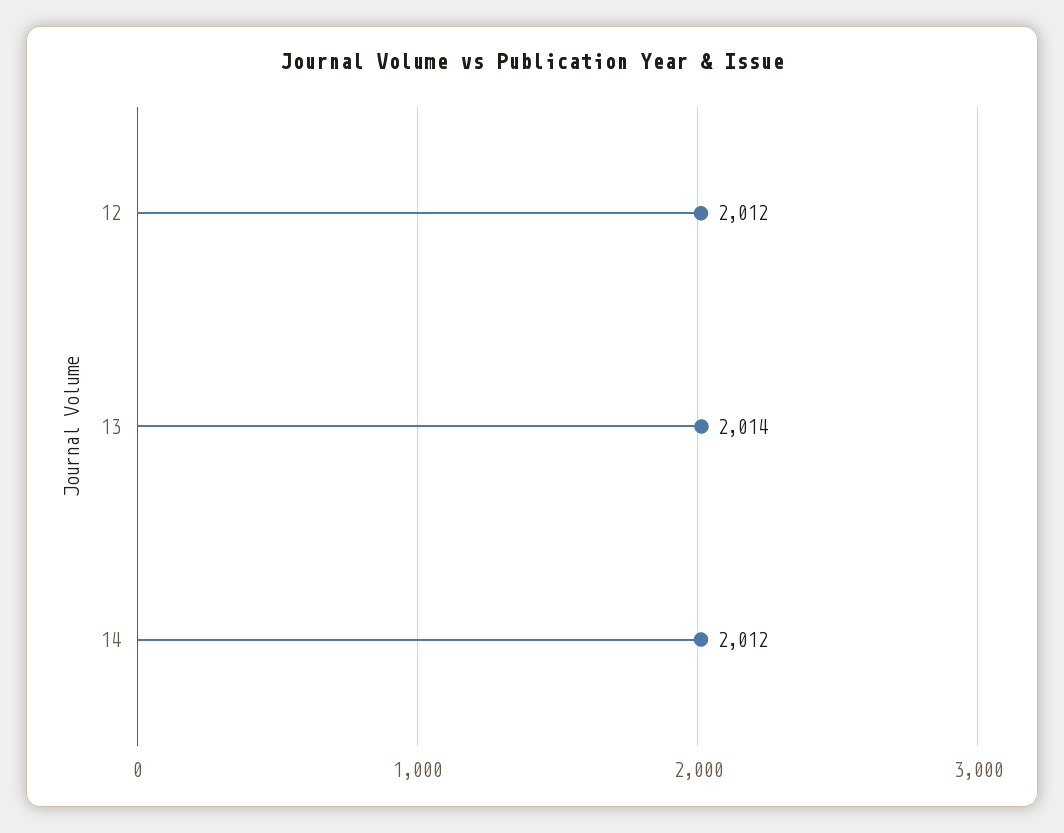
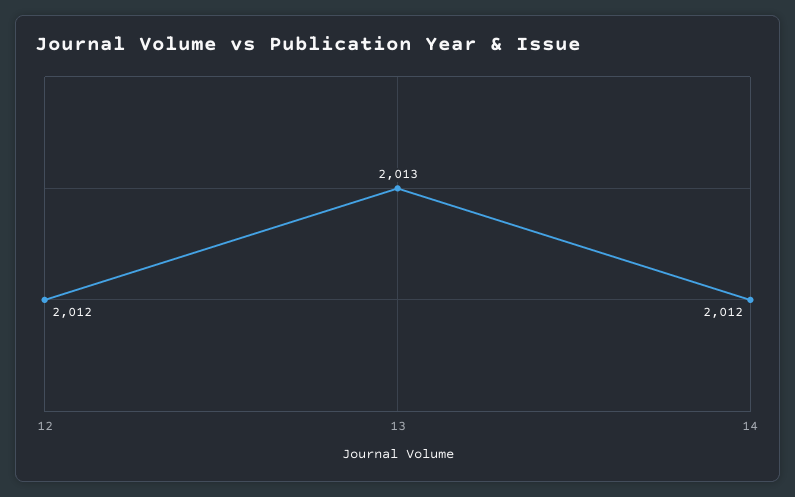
13: 2014 -> 2013

